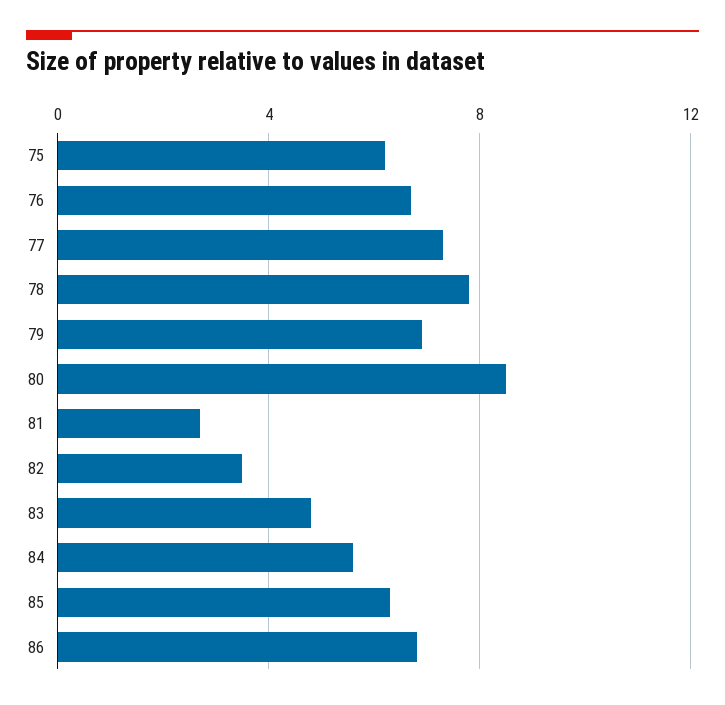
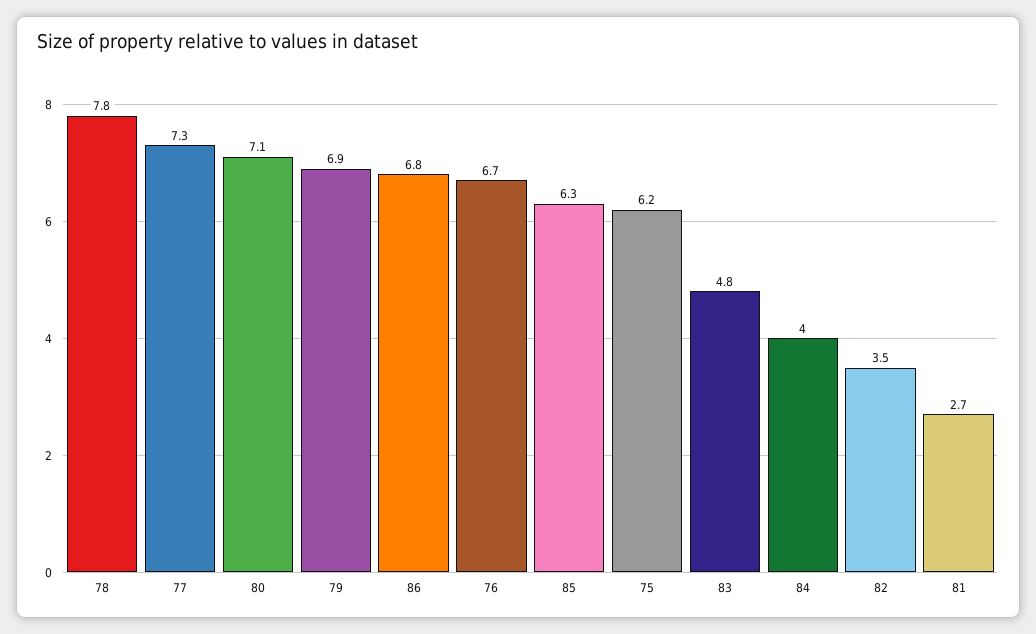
80: 8.5 -> 7.1
84: 5.5 -> 4

